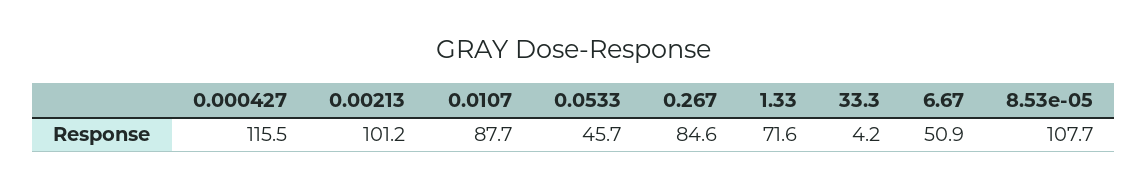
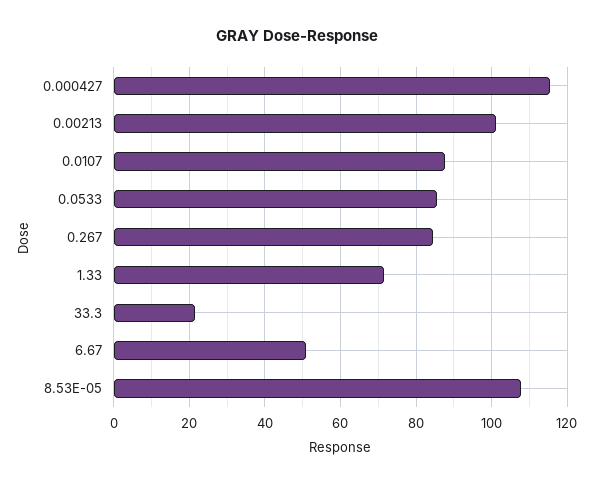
0.0533: 45.7 -> 86
33.3: 4.2 -> 22

